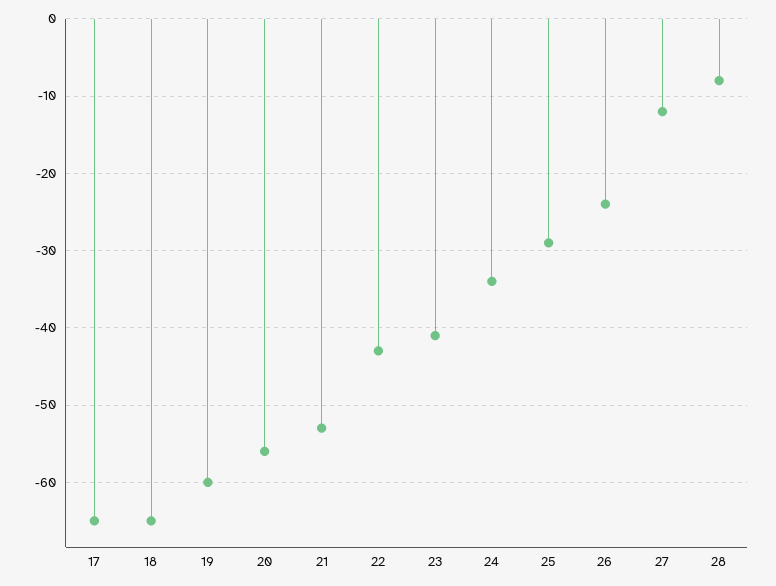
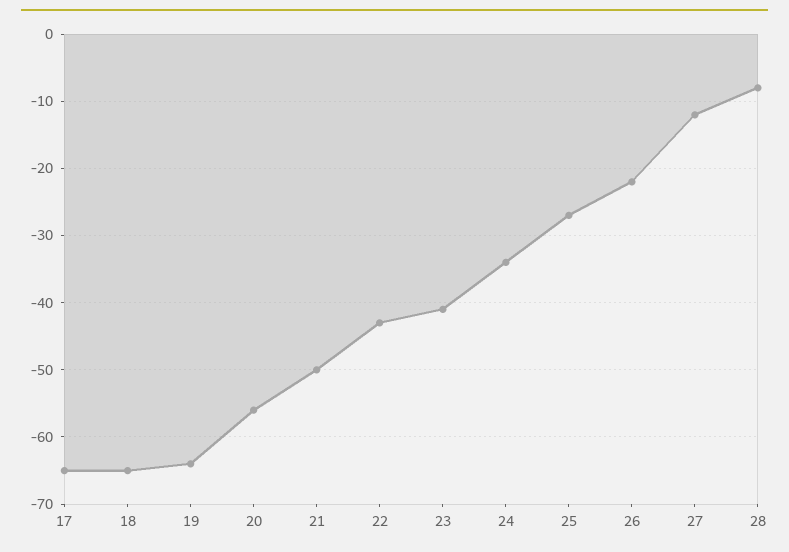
19: -60 -> -64
21: -53 -> -50
25: -29 -> -27
26: -24 -> -22

